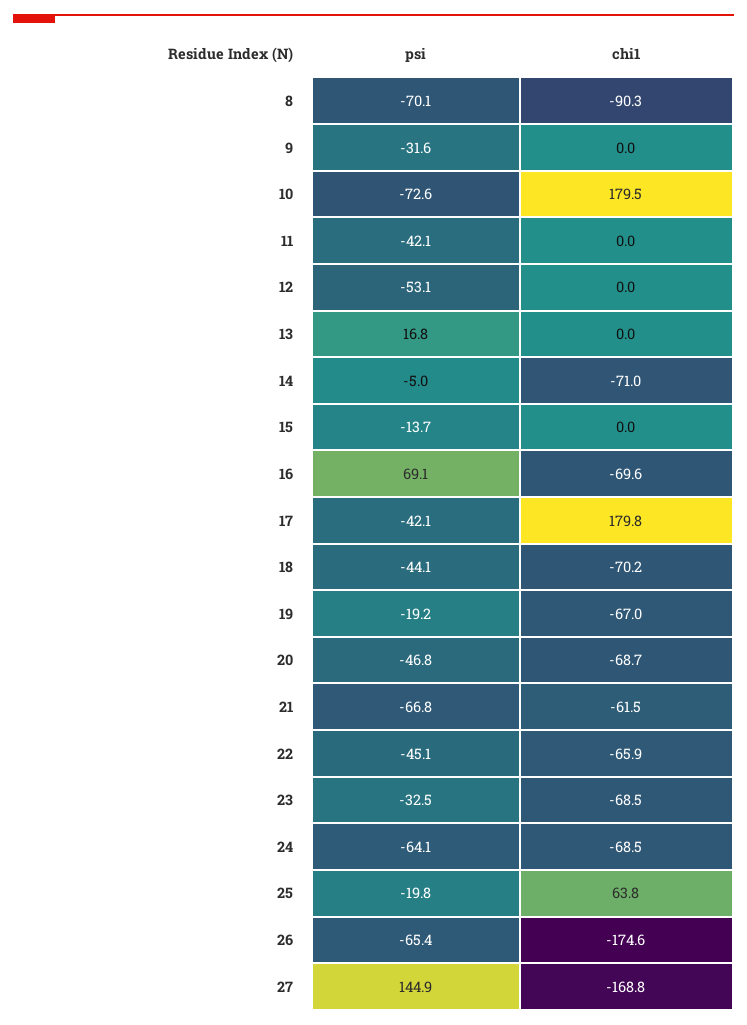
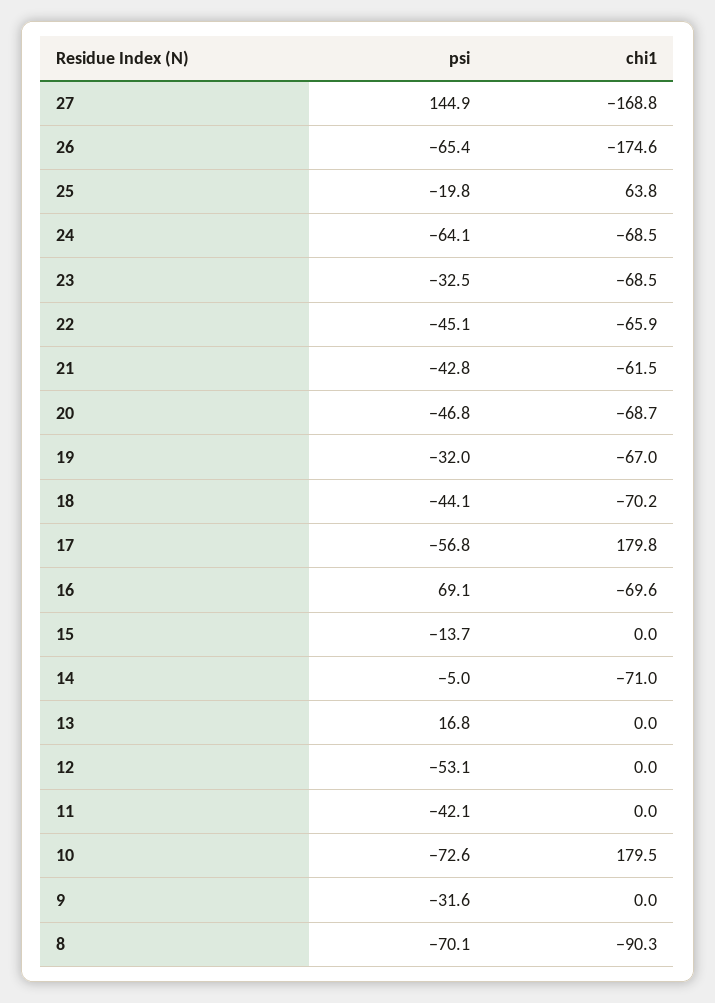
psi, 17: -42.1 -> -56.8
psi, 19: -19.2 -> -32
psi, 21: -66.8 -> -42.8

